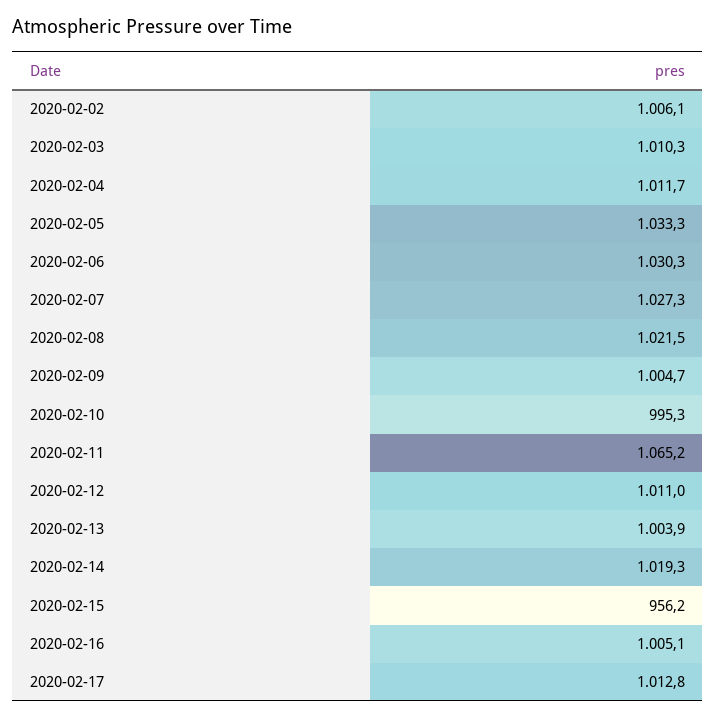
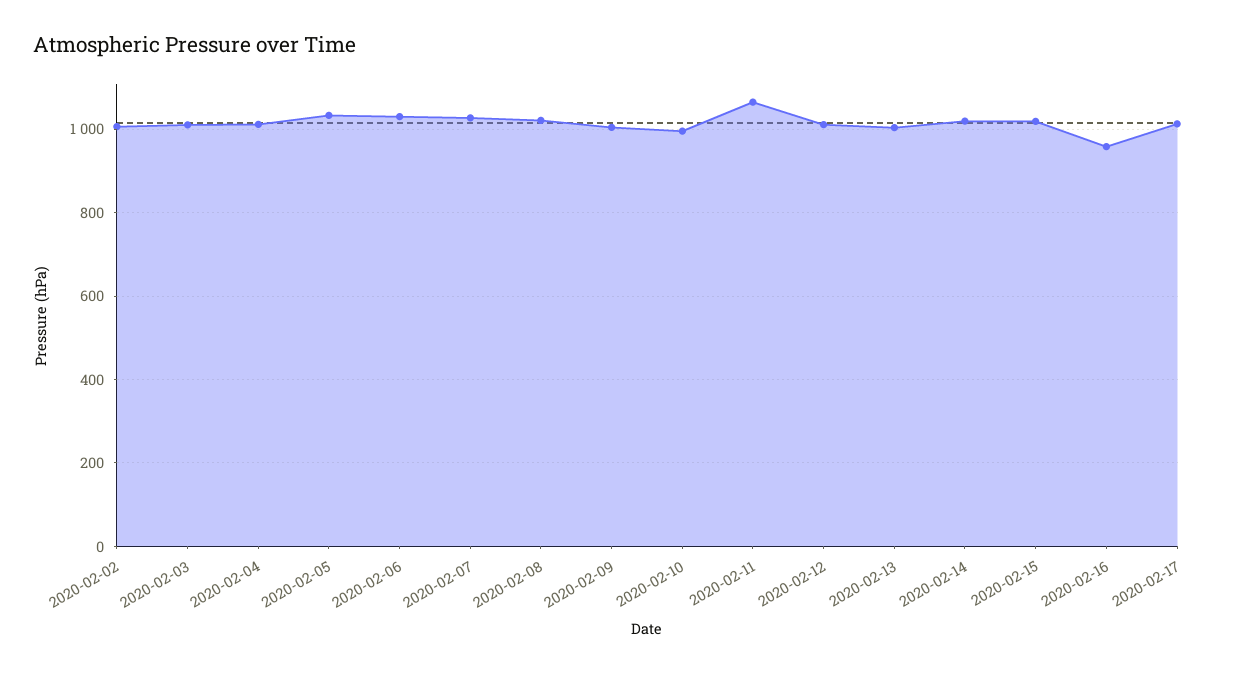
2020-02-15: 956.2 -> 1020
2020-02-16: 1005.1 -> 960

